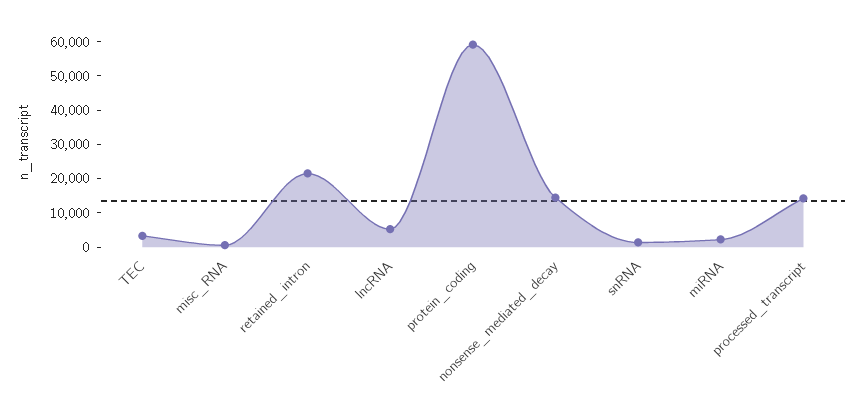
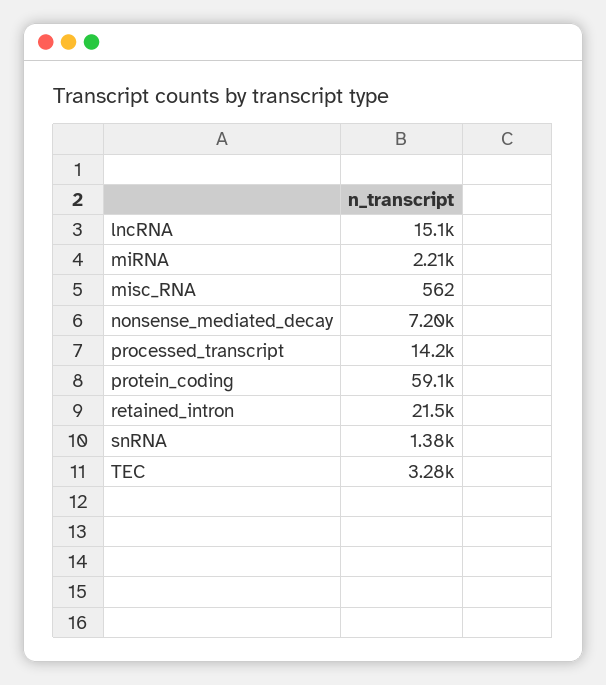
lncRNA: 5000 -> 15100
nonsense_mediated_decay: 15000 -> 7200

